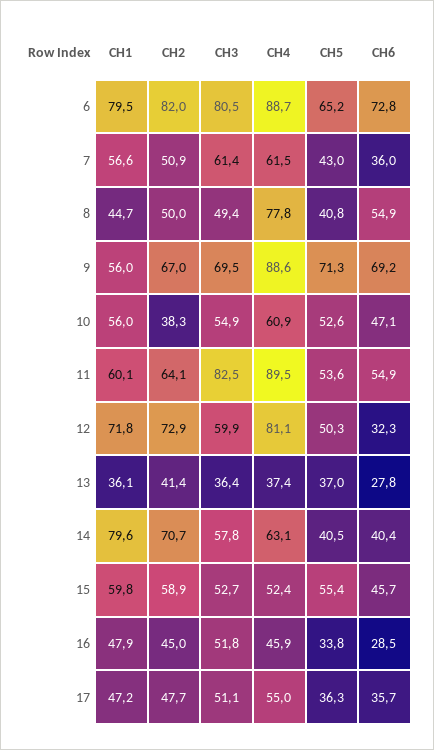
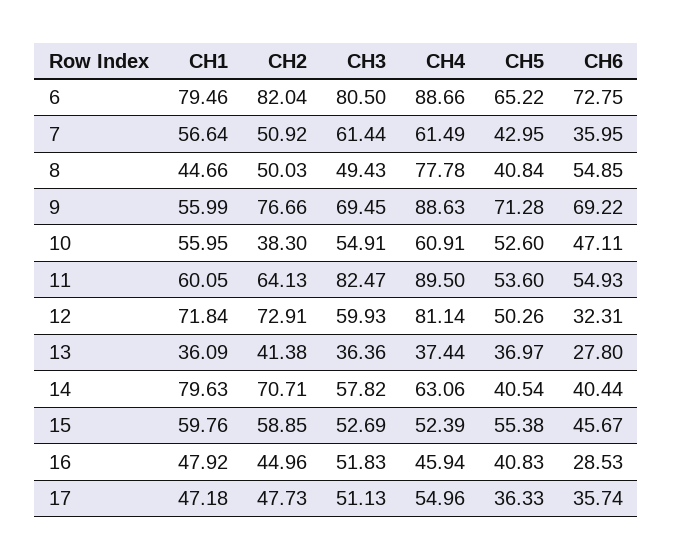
CH2, 9: 67 -> 76.66
CH5, 16: 33.8 -> 40.83

